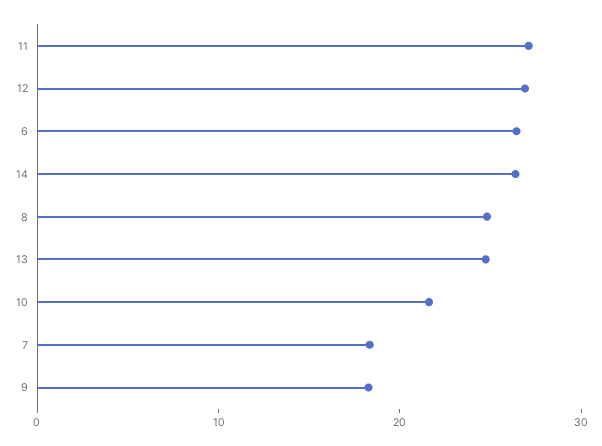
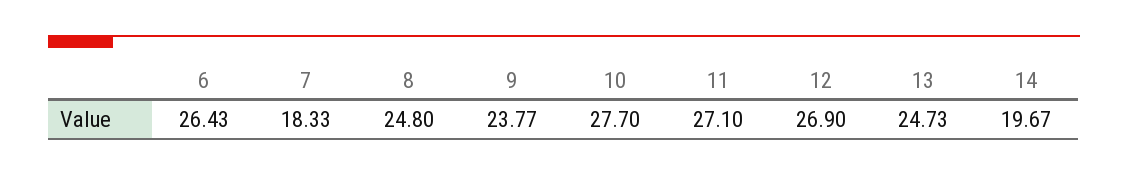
14: 26 -> 19.67
10: 22 -> 27.7
9: 18 -> 23.77

